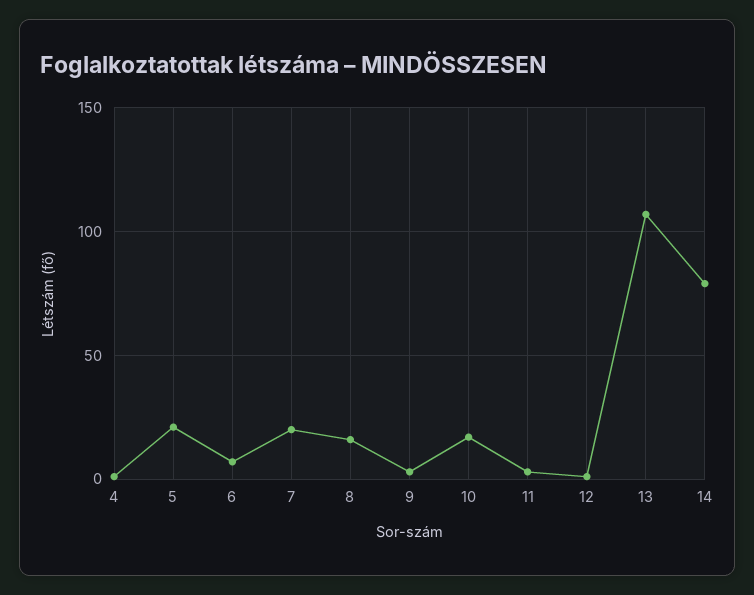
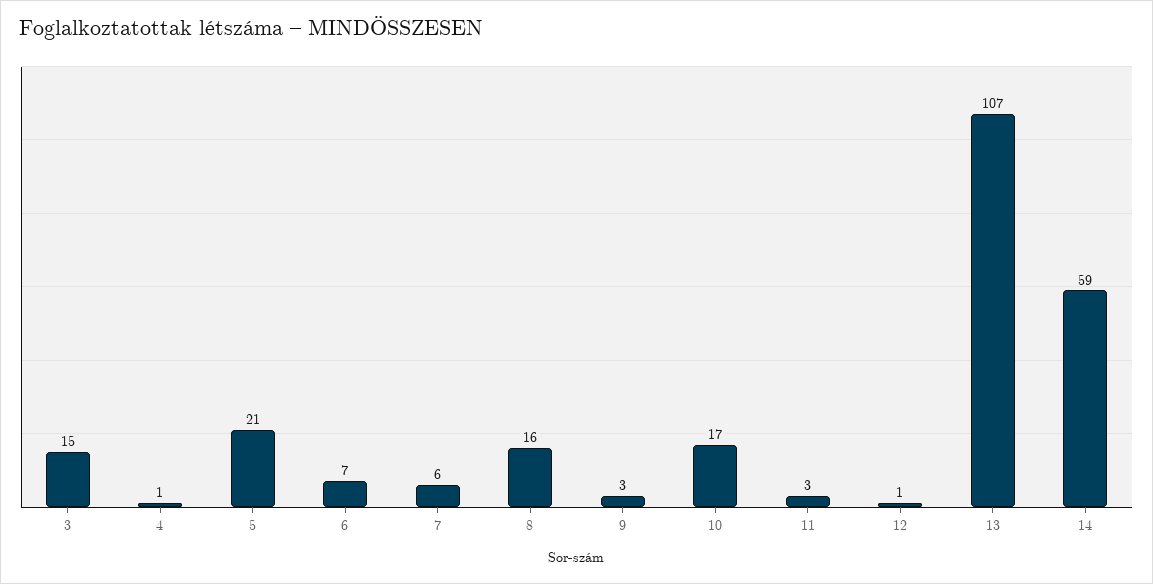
7: 20 -> 6
14: 80 -> 59
3: none -> 15

